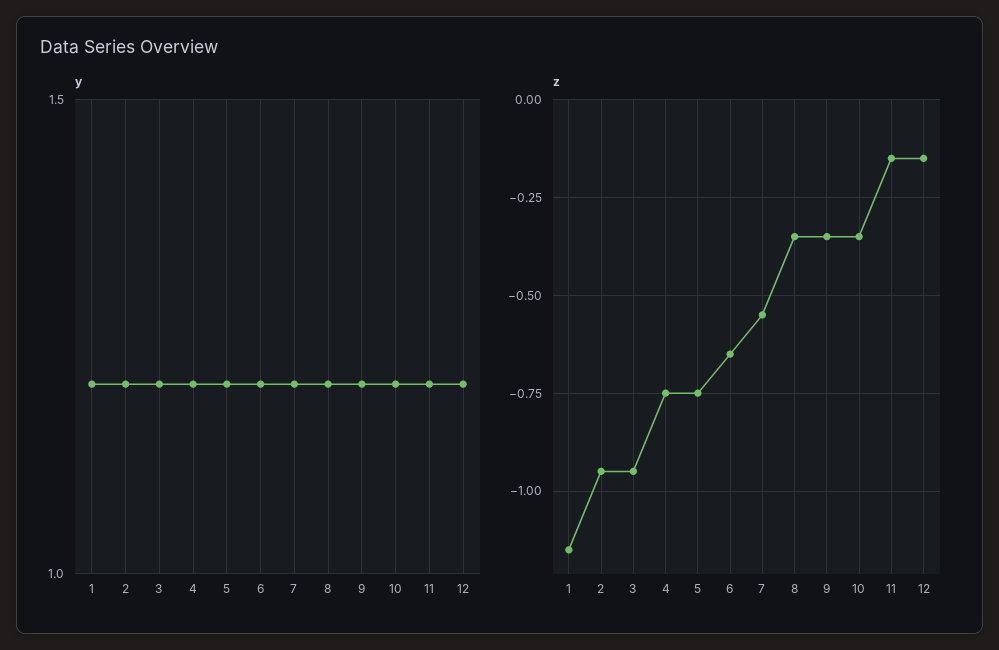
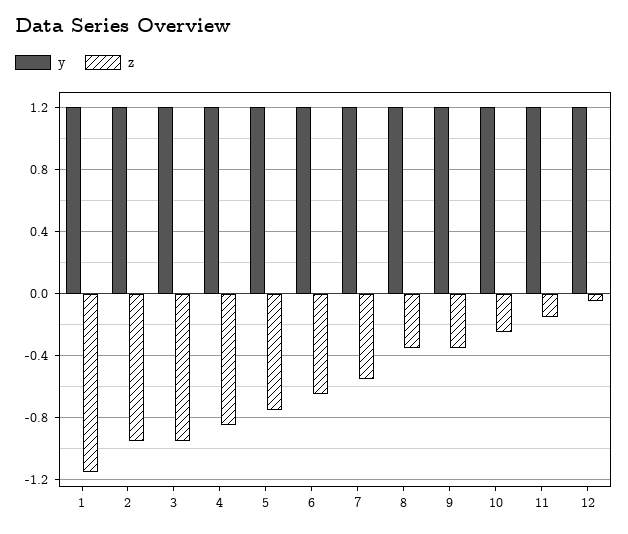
z, 4: -0.75 -> -0.85
z, 10: -0.35 -> -0.25
z, 12: -0.15 -> -0.05

